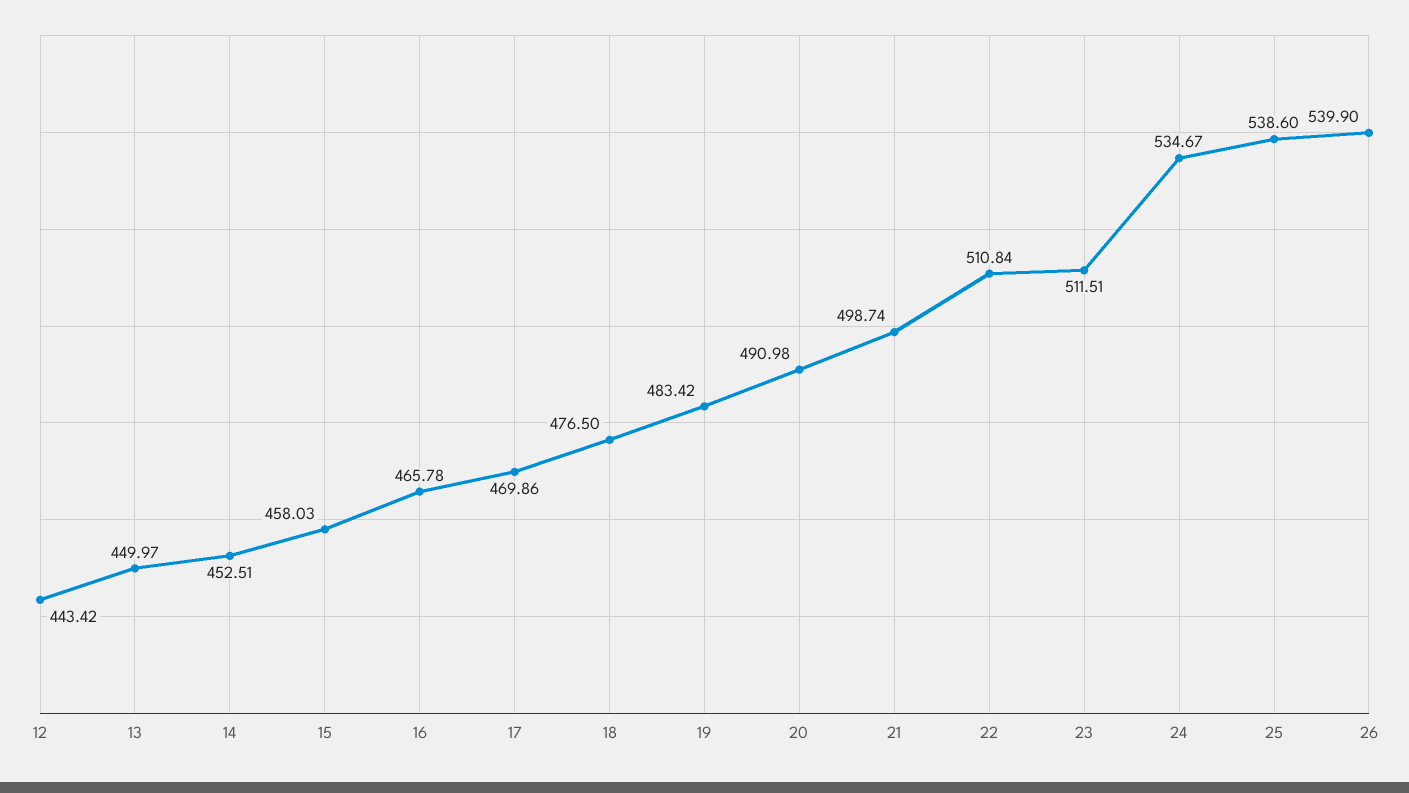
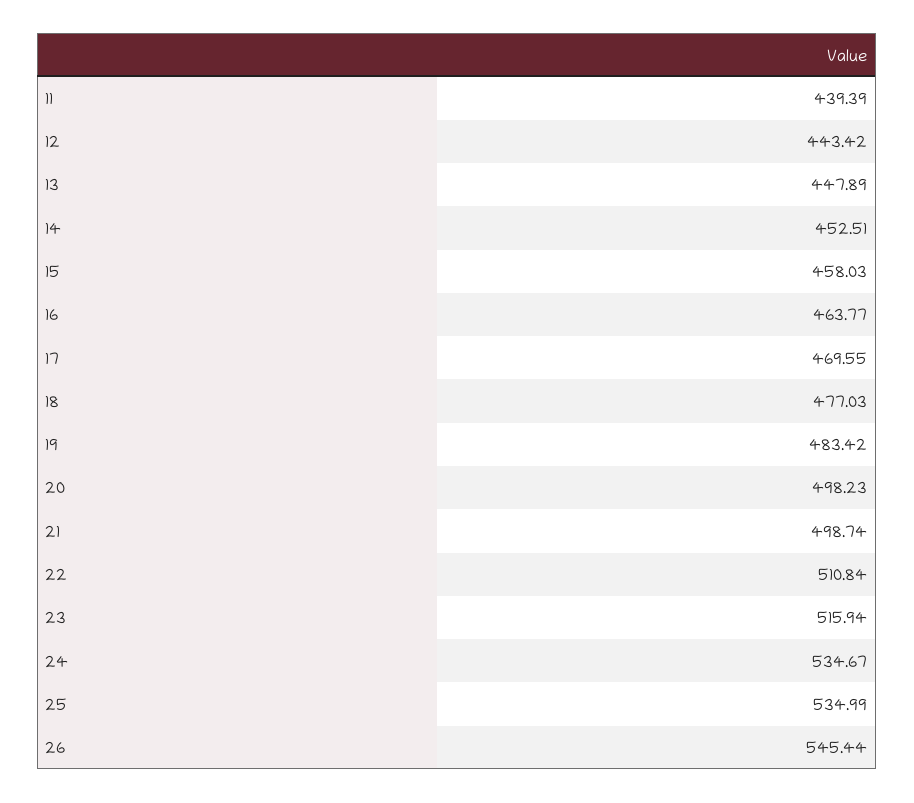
13: 449.97 -> 447.89
16: 465.78 -> 463.77
17: 469.86 -> 469.55
18: 476.5 -> 477.03
20: 490.98 -> 498.23
23: 511.51 -> 515.94
25: 538.6 -> 534.99
26: 539.9 -> 545.44
11: none -> 439.39

